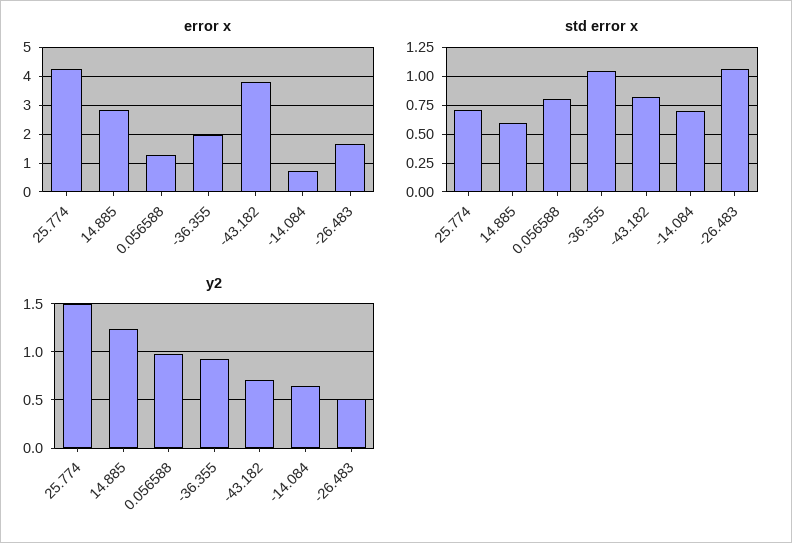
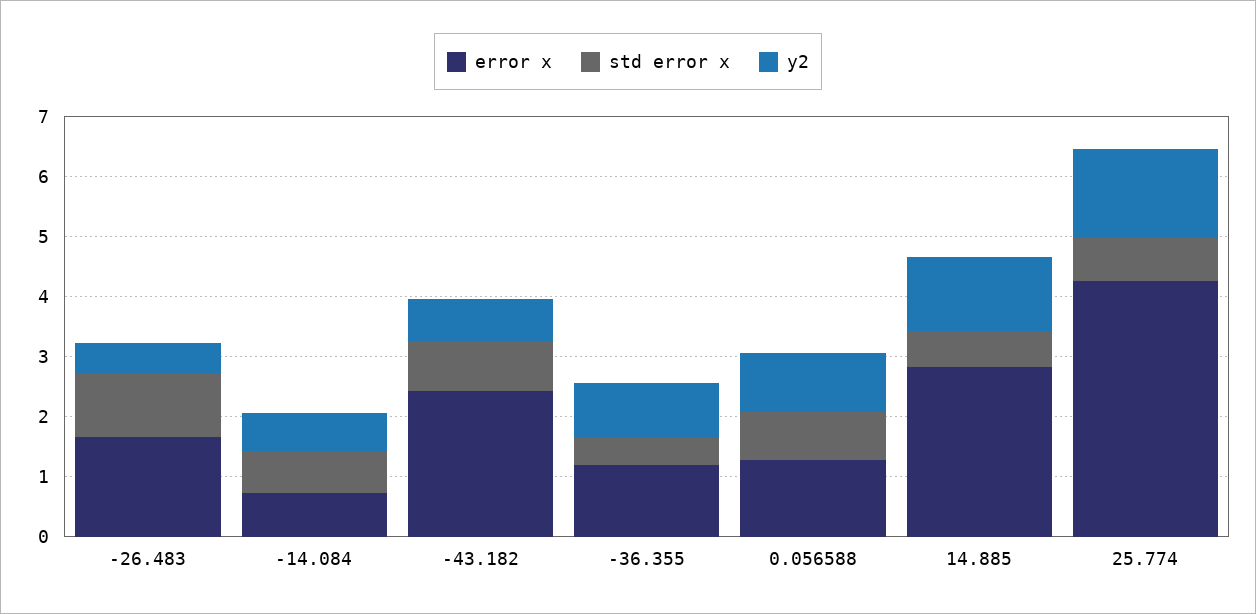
error x, -36.355: 2 -> 1.2
error x, -43.182: 3.75 -> 2.4
std error x, -36.355: 1 -> 0.4

